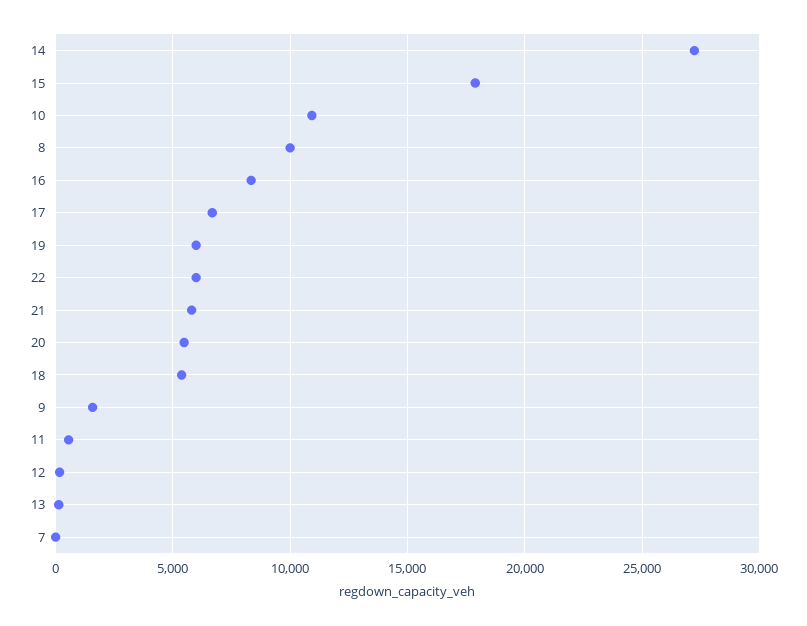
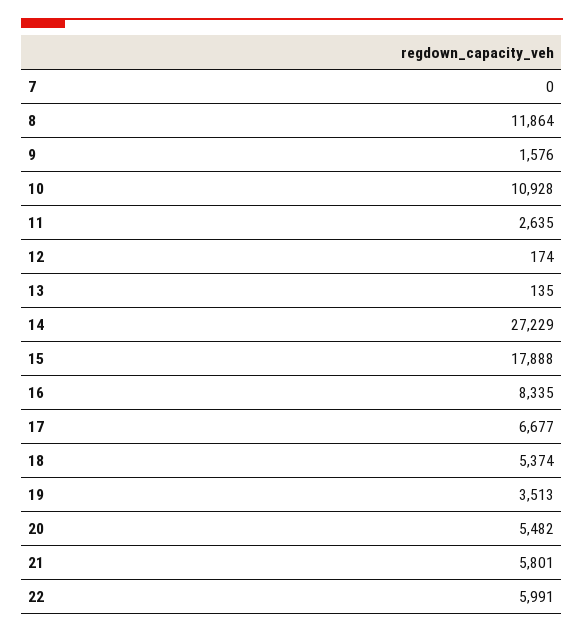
8: 10000 -> 11864
19: 6000 -> 3513
11: 500 -> 2635

